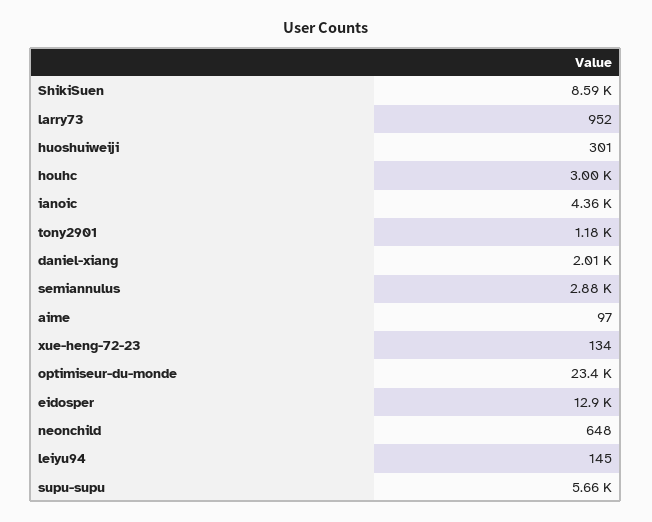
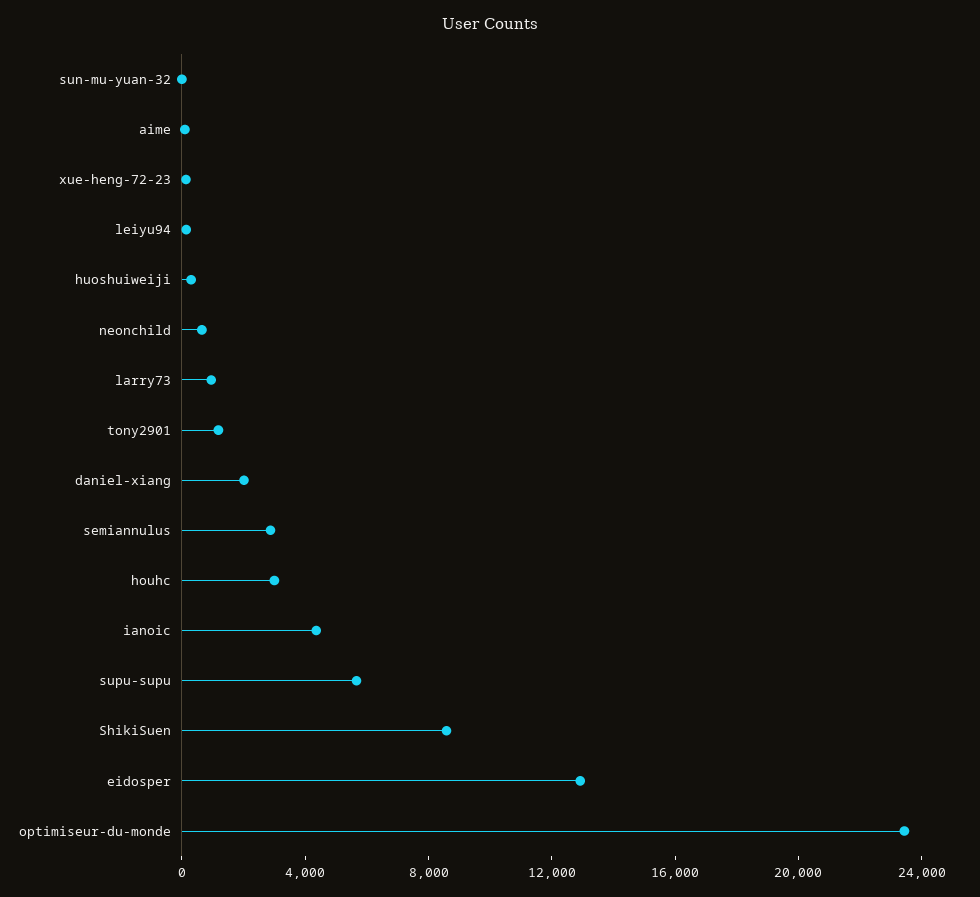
sun-mu-yuan-32: none -> 0

